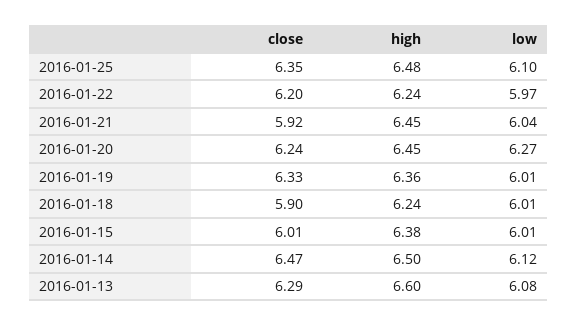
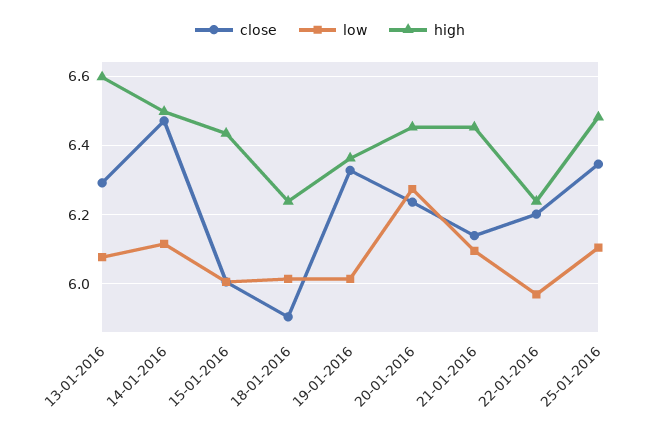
close, 2016-01-21: 5.92 -> 6.14
low, 2016-01-21: 6.04 -> 6.1
high, 2016-01-15: 6.38 -> 6.44

